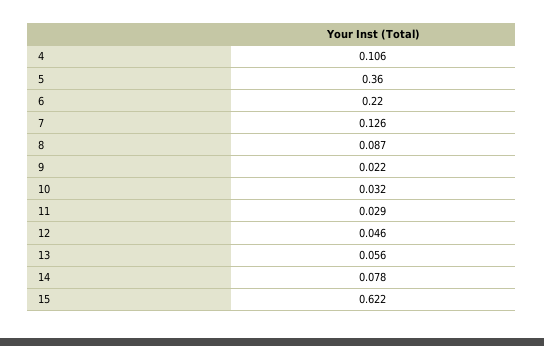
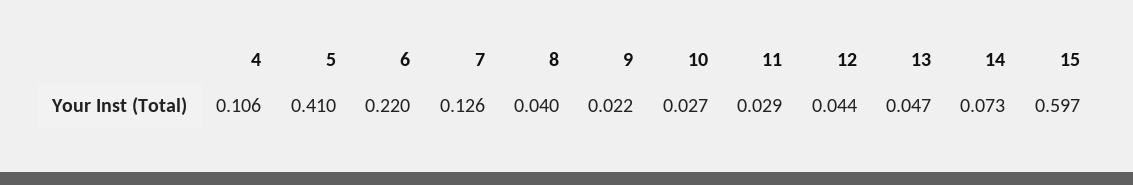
5: 0.36 -> 0.41
8: 0.087 -> 0.04
10: 0.032 -> 0.027
12: 0.046 -> 0.044
13: 0.056 -> 0.047
14: 0.078 -> 0.073
15: 0.622 -> 0.597

